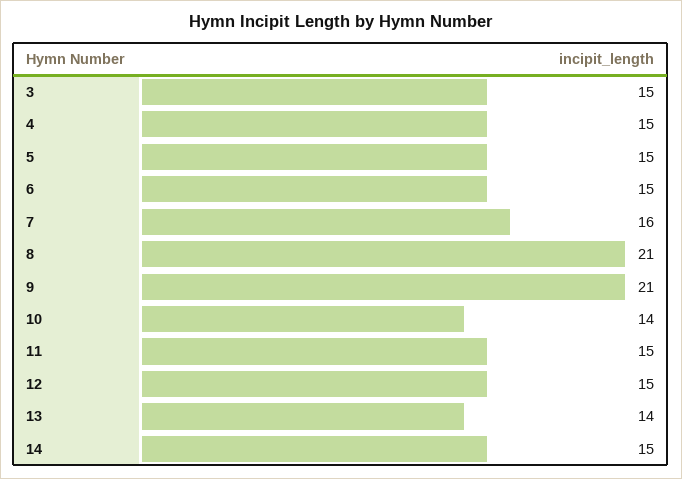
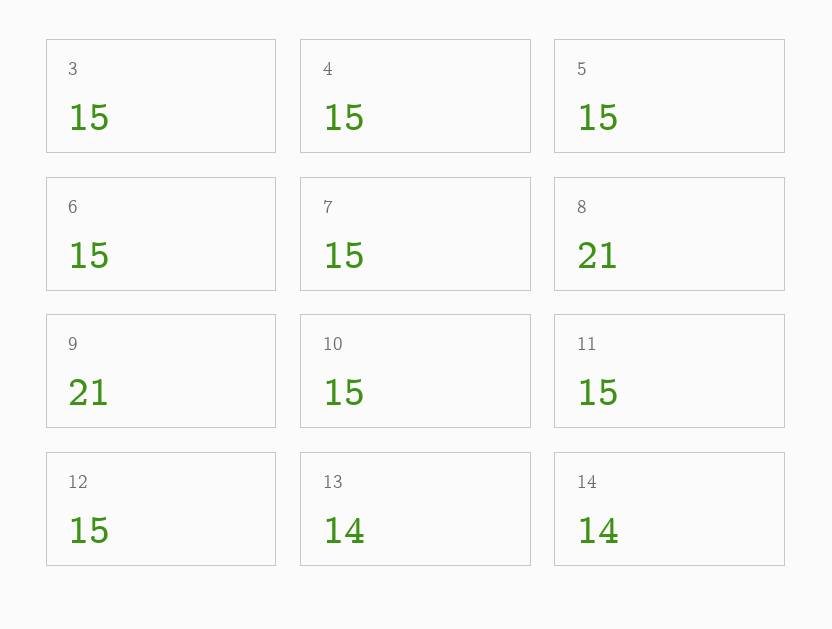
7: 16 -> 15
10: 14 -> 15
14: 15 -> 14

